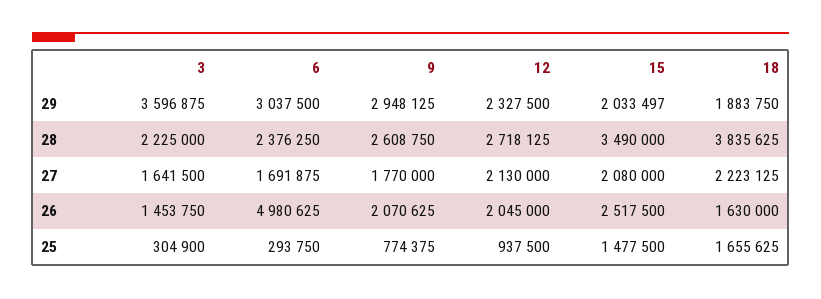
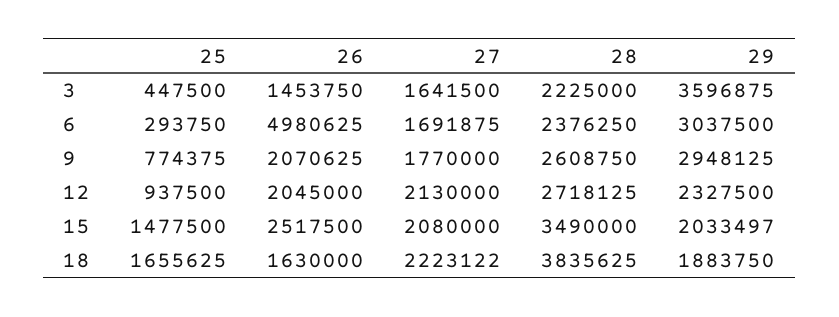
18, 27: 2223125 -> 2223122
3, 25: 304900 -> 447500

